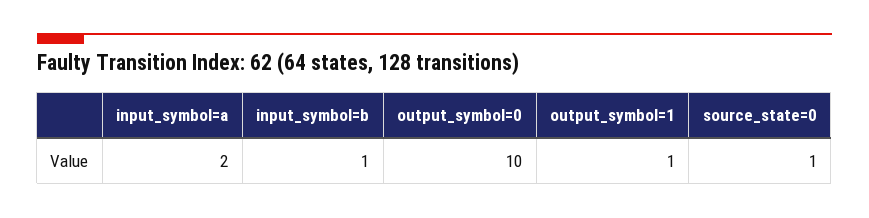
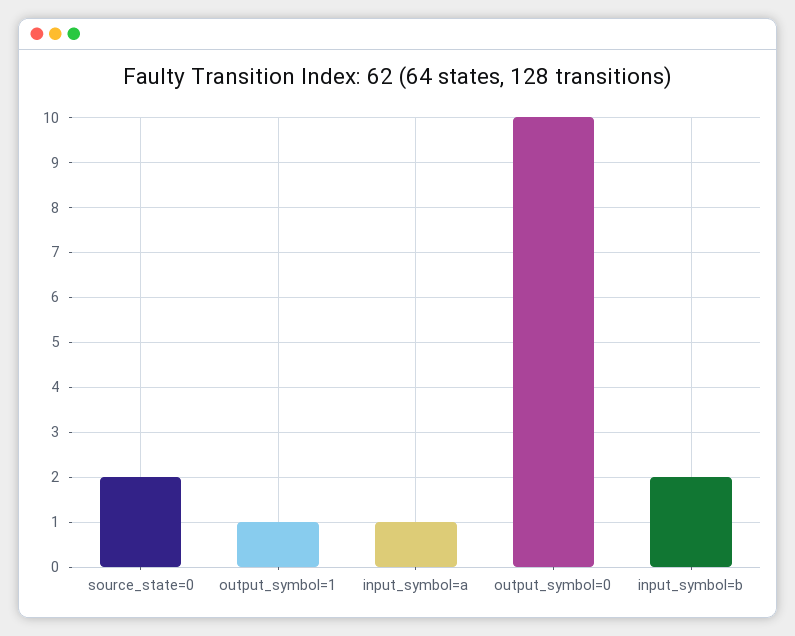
input_symbol=a: 2 -> 1
input_symbol=b: 1 -> 2
source_state=0: 1 -> 2

